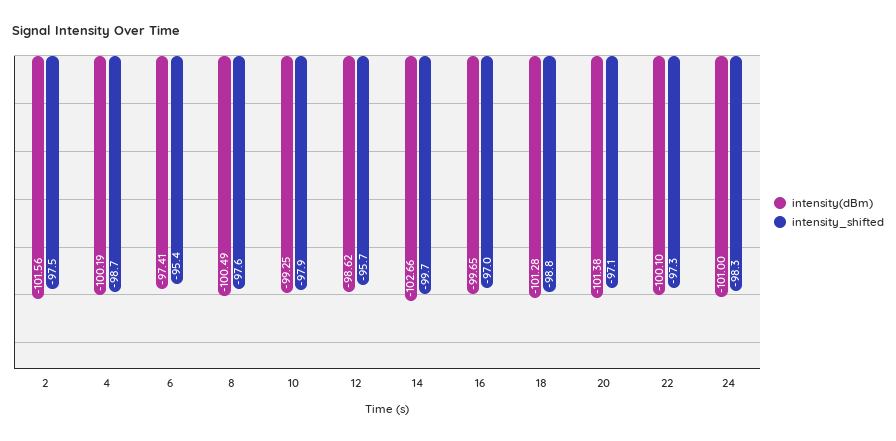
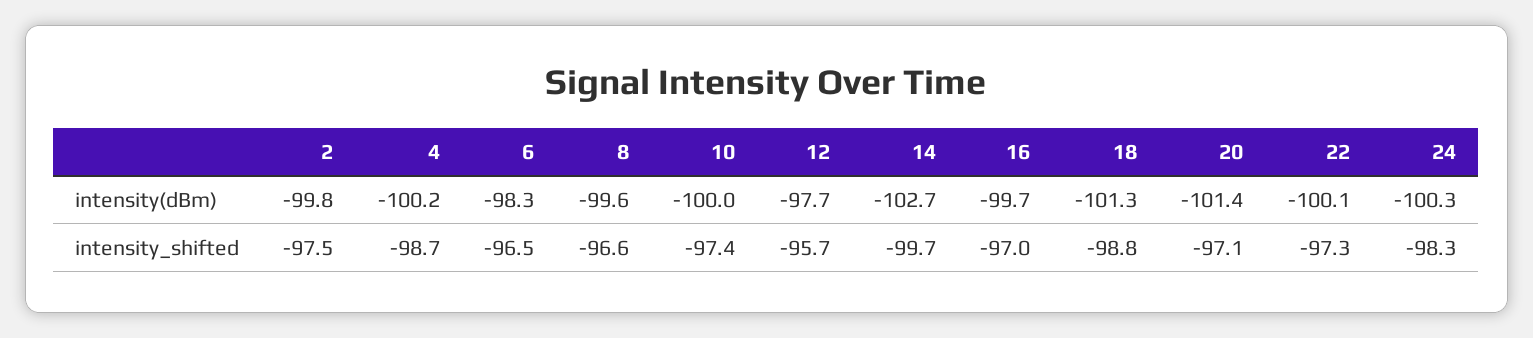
intensity(dBm), 2: -101.56 -> -99.8
intensity(dBm), 6: -97.41 -> -98.3
intensity_shifted, 6: -95.4 -> -96.5
intensity(dBm), 8: -100.49 -> -99.6
intensity_shifted, 8: -97.6 -> -96.6
intensity(dBm), 10: -99.25 -> -100
intensity_shifted, 10: -97.9 -> -97.4
intensity(dBm), 12: -98.62 -> -97.7
intensity(dBm), 24: -101 -> -100.3

